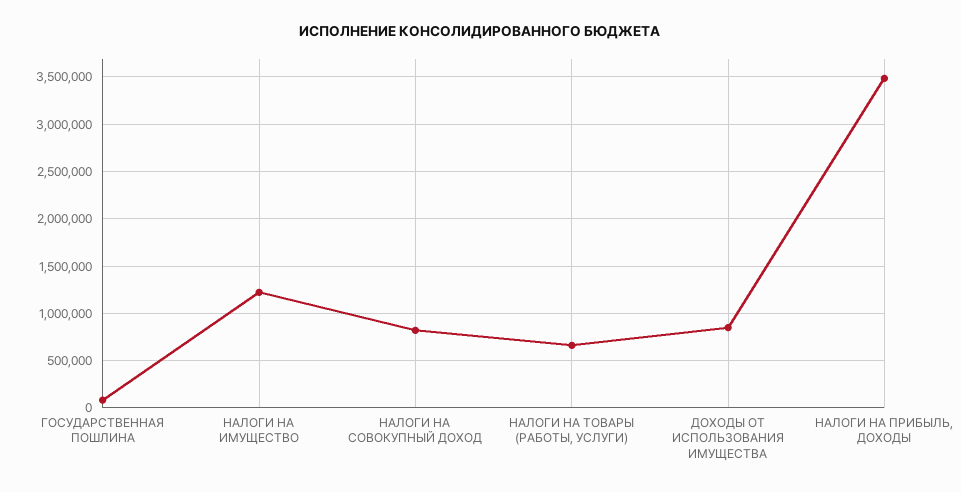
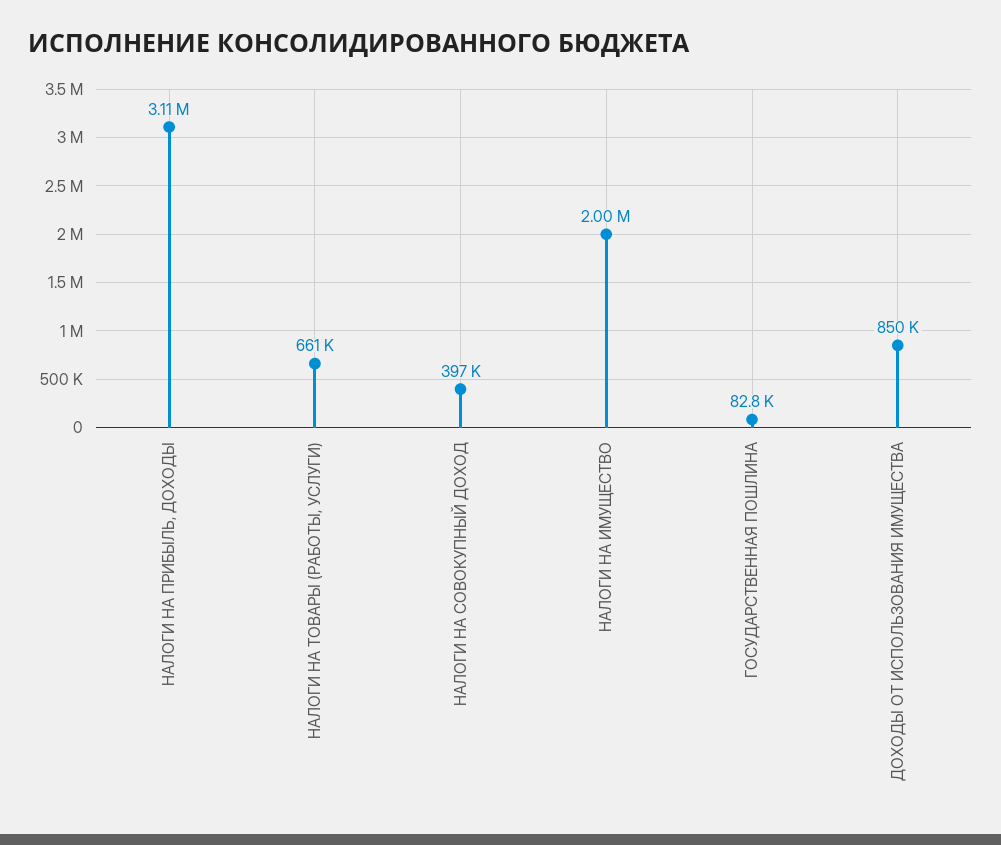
НАЛОГИ НА ИМУЩЕСТВО: 1200000 -> 2000000
НАЛОГИ НА СОВОКУПНЫЙ ДОХОД: 800000 -> 397000
НАЛОГИ НА ПРИБЫЛЬ, ДОХОДЫ: 3500000 -> 3110000

